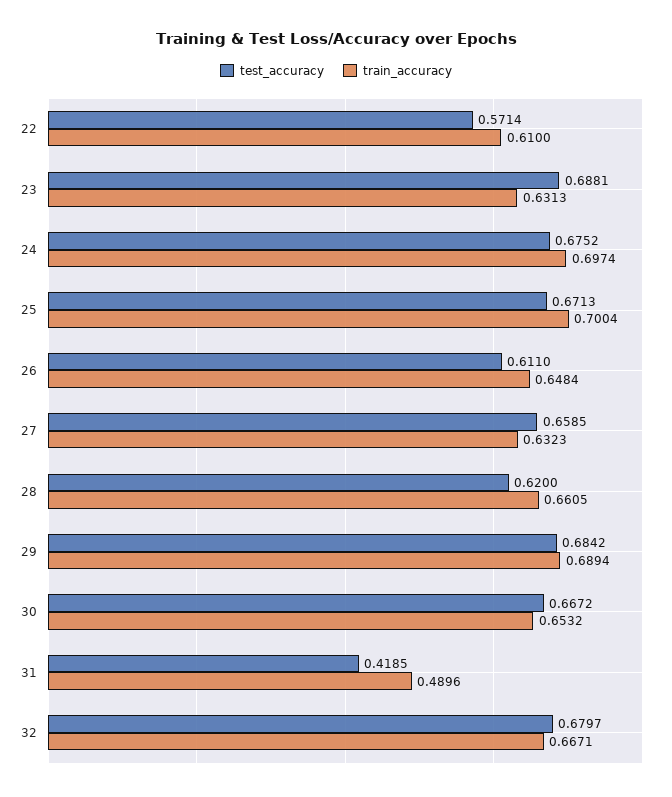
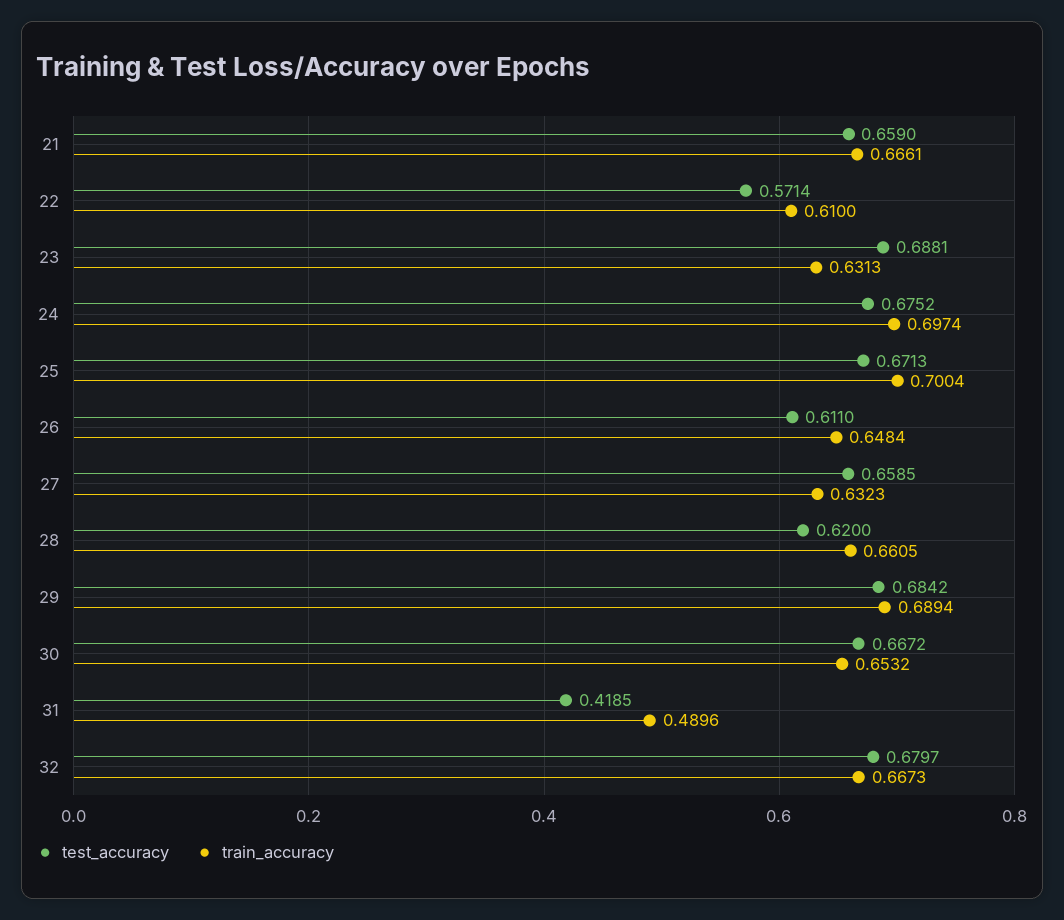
train_accuracy, 32: 0.6671 -> 0.6673
test_accuracy, 21: none -> 0.659
train_accuracy, 21: none -> 0.6661

